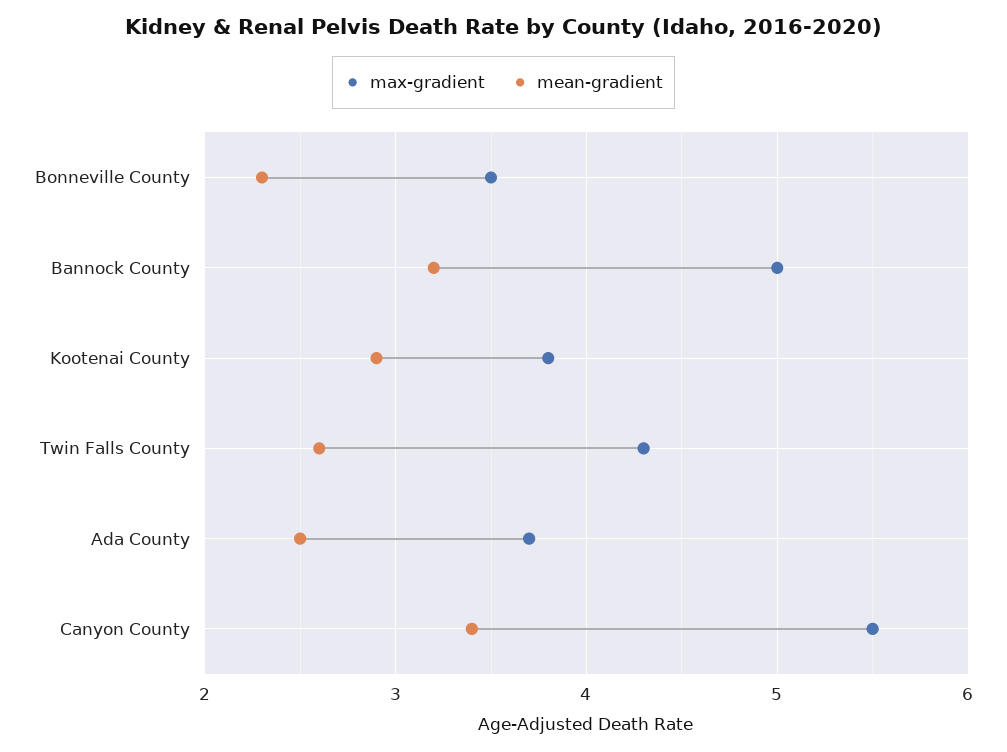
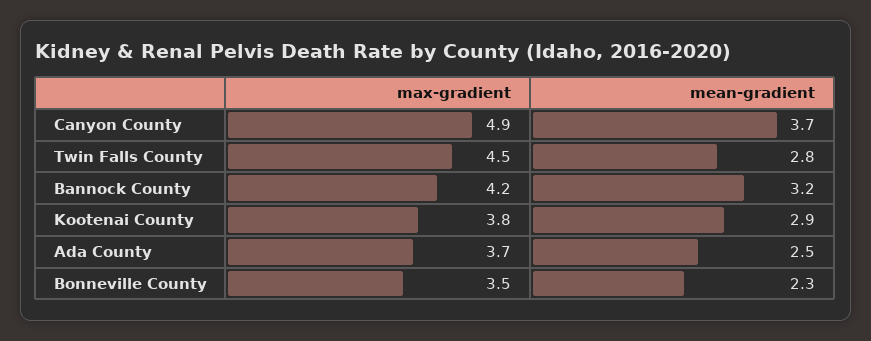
max-gradient, Bannock County: 5 -> 4.2
max-gradient, Twin Falls County: 4.3 -> 4.5
mean-gradient, Twin Falls County: 2.6 -> 2.8
max-gradient, Canyon County: 5.5 -> 4.9
mean-gradient, Canyon County: 3.4 -> 3.7

